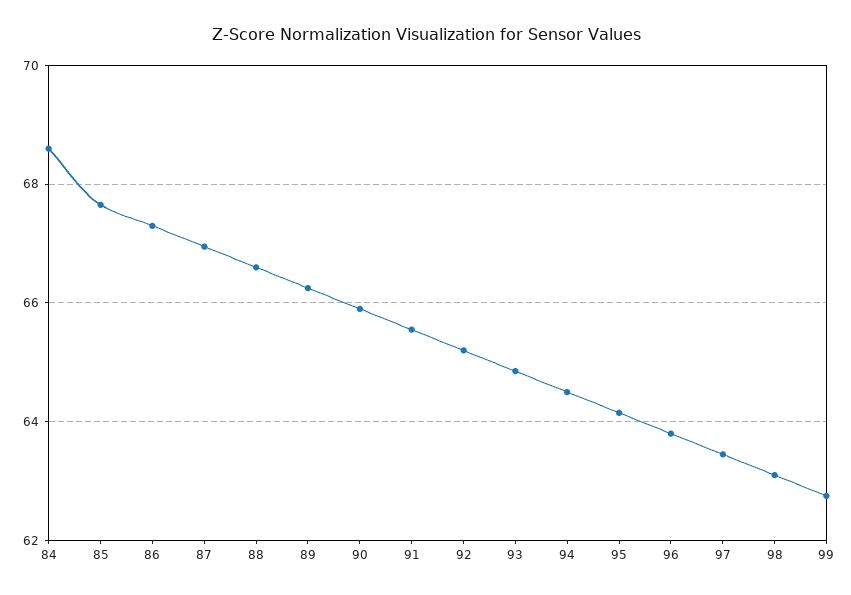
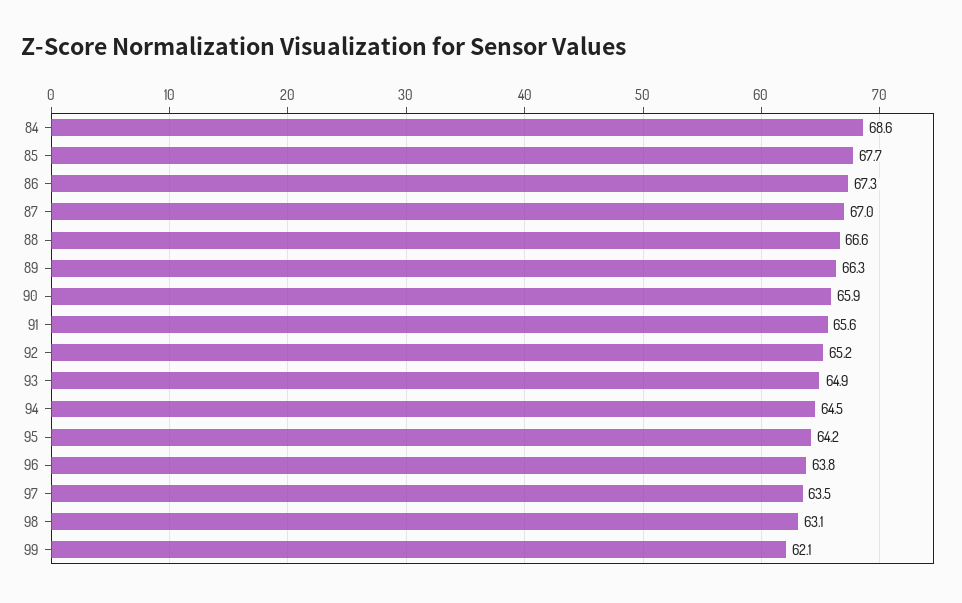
99: 62.8 -> 62.1

